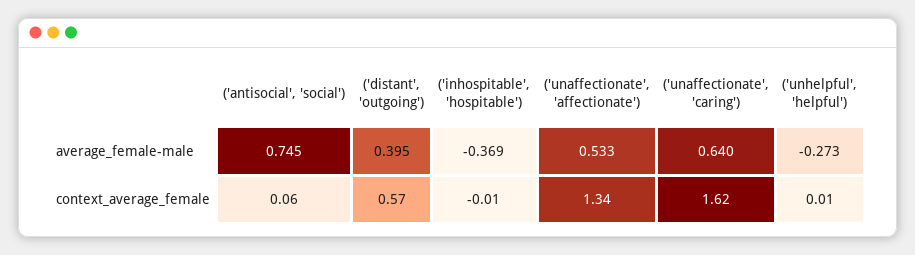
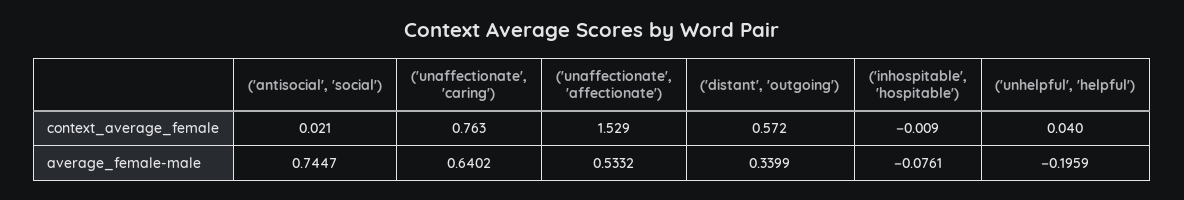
('distant', 'outgoing'), average_female-male: 0.395 -> 0.3399
('inhospitable', 'hospitable'), average_female-male: -0.369 -> -0.0761
('unhelpful', 'helpful'), average_female-male: -0.273 -> -0.1959
('antisocial', 'social'), context_average_female: 0.06 -> 0.021
('unaffectionate', 'affectionate'), context_average_female: 1.34 -> 1.529
('unaffectionate', 'caring'), context_average_female: 1.62 -> 0.763
('unhelpful', 'helpful'), context_average_female: 0.01 -> 0.04

